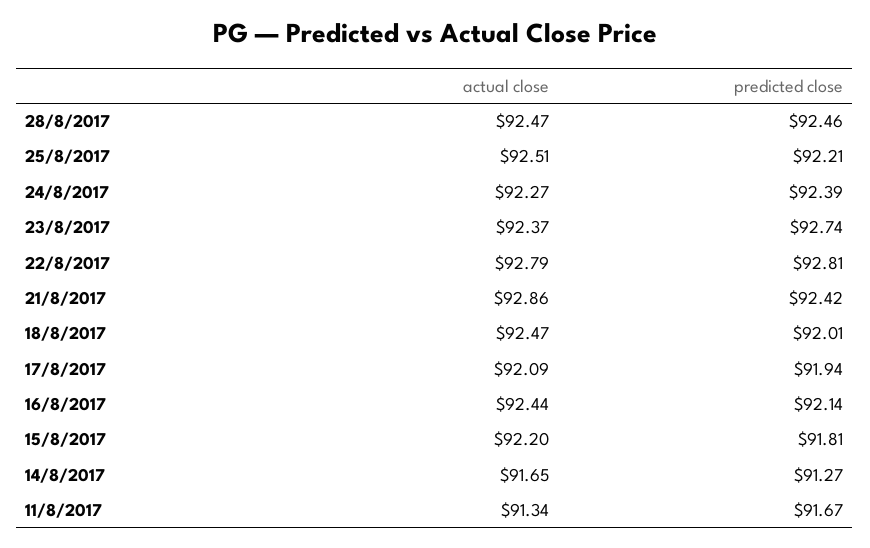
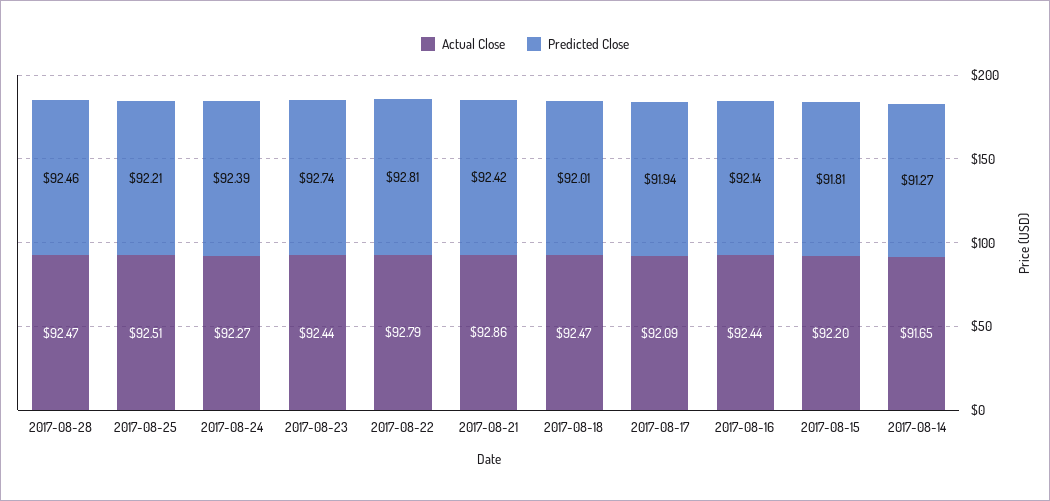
actual close, 23/8/2017: 92.37 -> 92.44
actual close, 11/8/2017: 91.34 -> none
predicted close, 11/8/2017: 91.67 -> none

